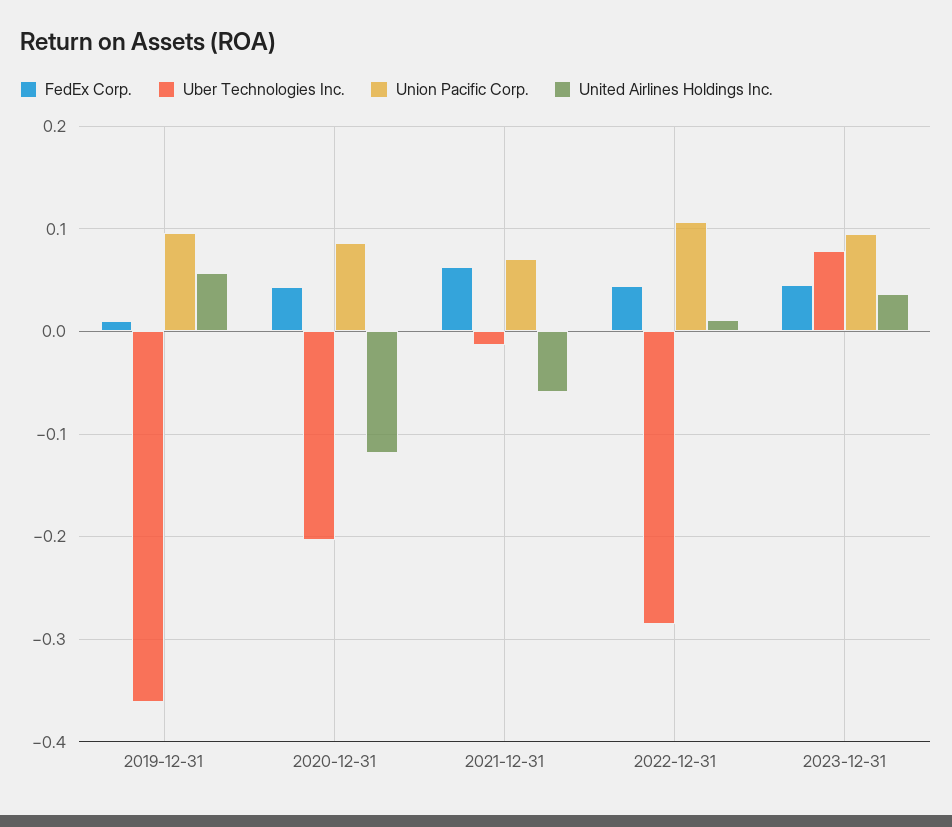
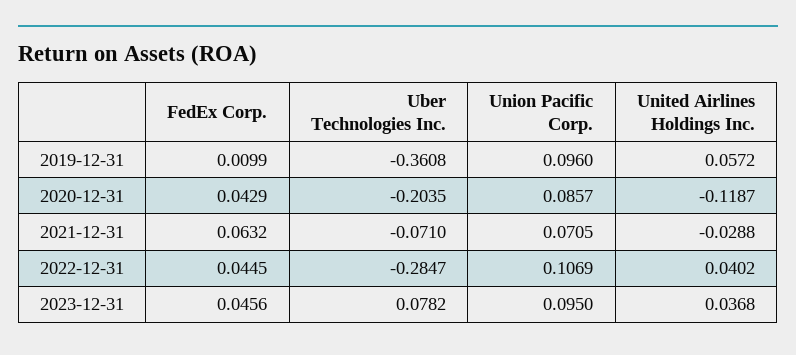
Uber Technologies Inc., 2021-12-31: -0.01 -> -0.071
United Airlines Holdings Inc., 2021-12-31: -0.06 -> -0.0288
United Airlines Holdings Inc., 2022-12-31: 0.01 -> 0.0402

